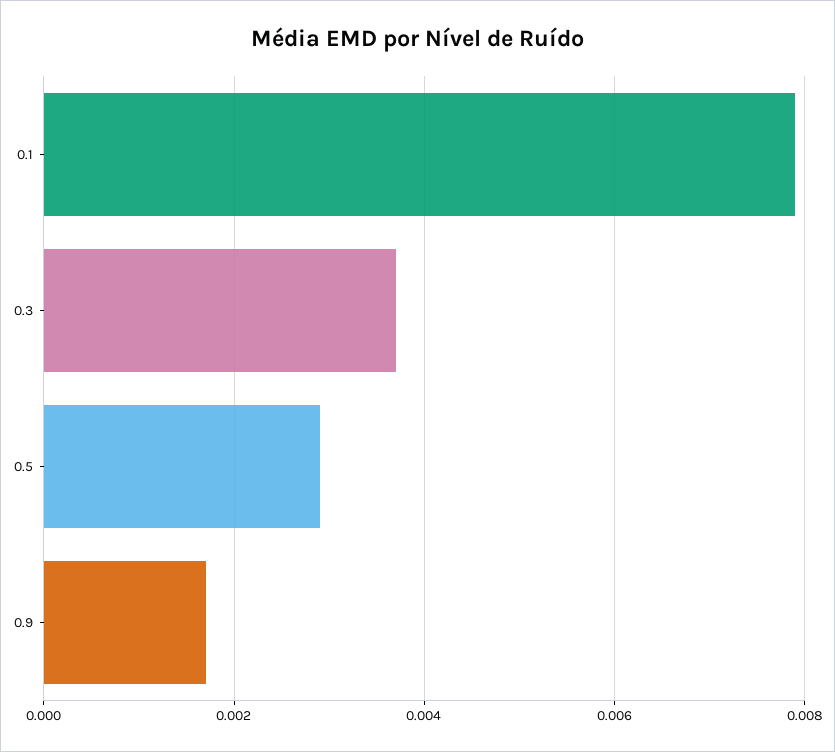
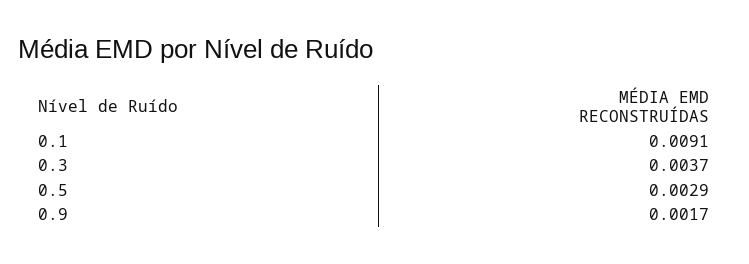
0.1: 0.008 -> 0.0091

